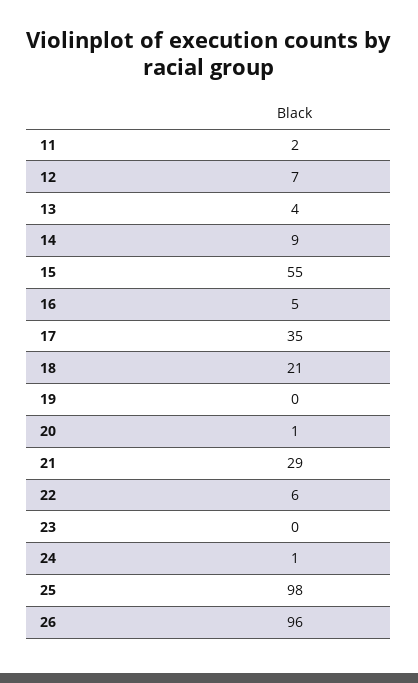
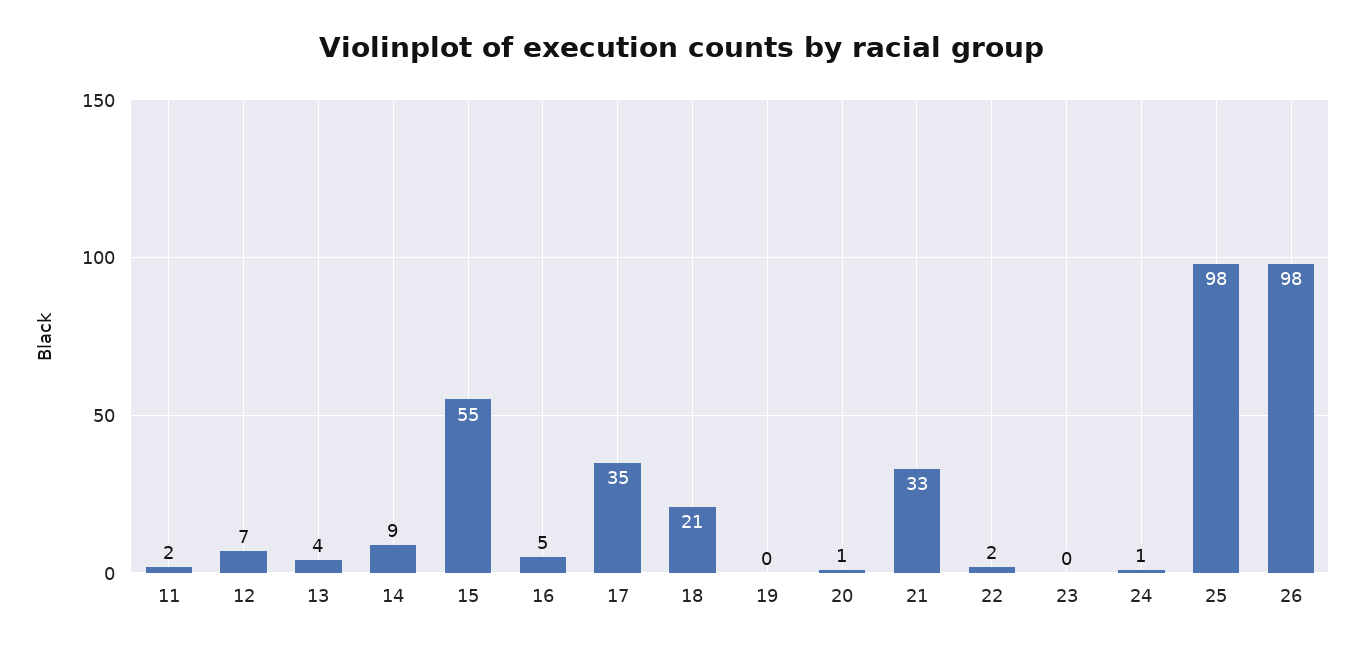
21: 29 -> 33
22: 6 -> 2
26: 96 -> 98

